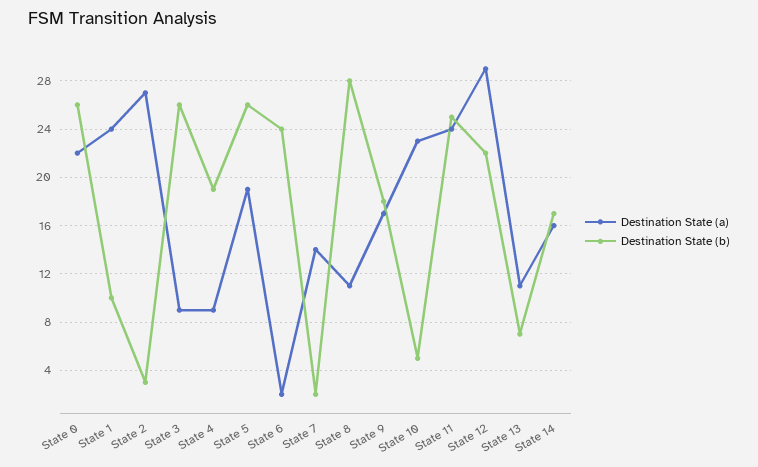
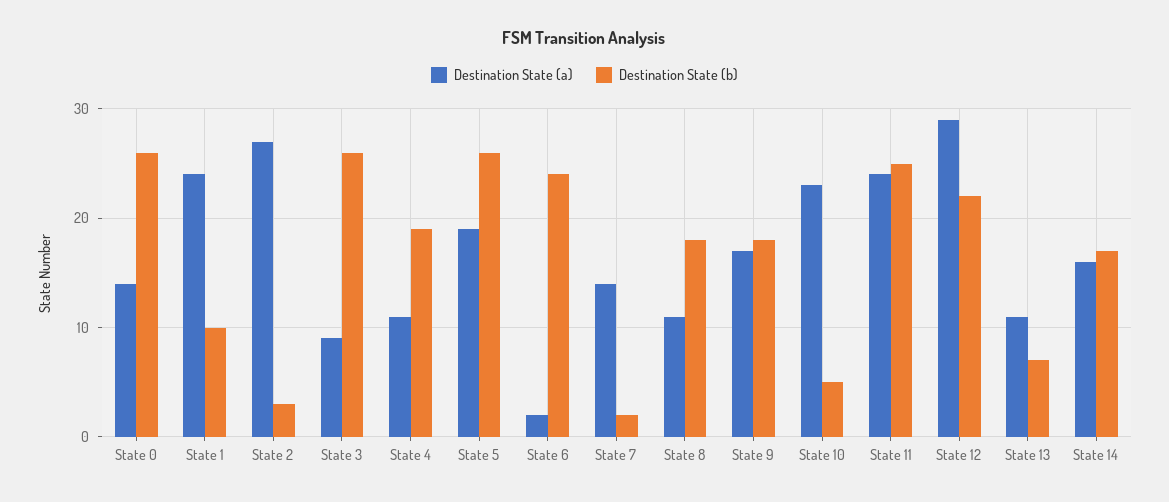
Destination State (a), State 0: 22 -> 14
Destination State (a), State 4: 9 -> 11
Destination State (b), State 8: 28 -> 18

